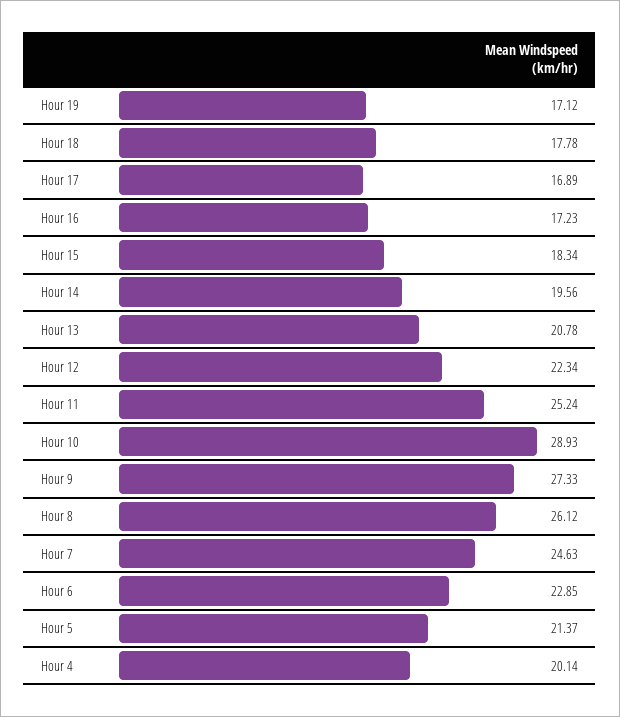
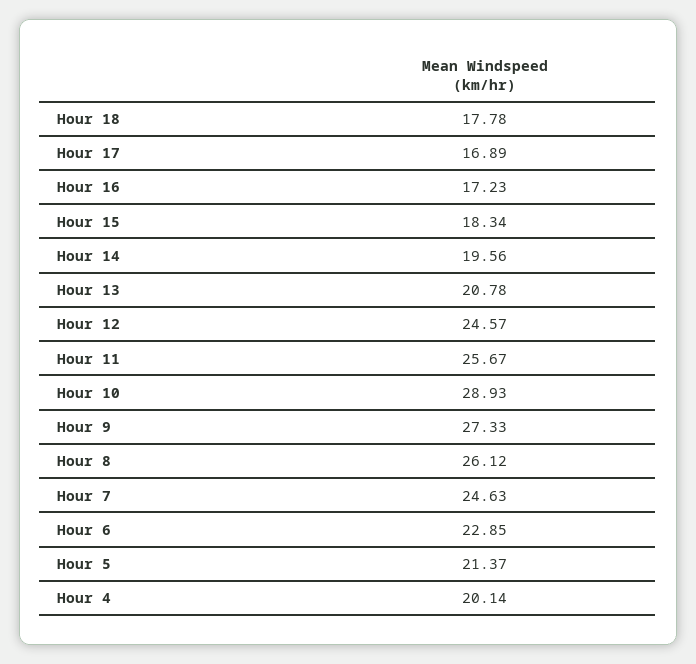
Hour 19: 17.12 -> none
Hour 12: 22.34 -> 24.57
Hour 11: 25.24 -> 25.67

